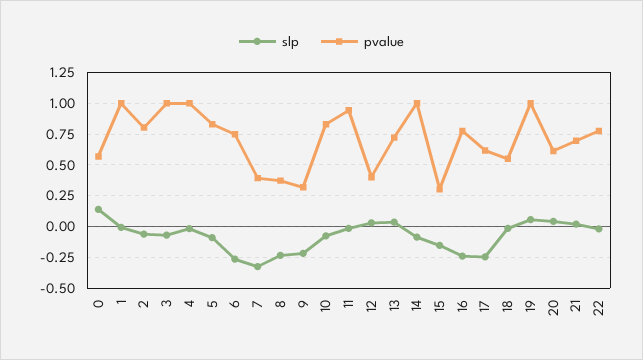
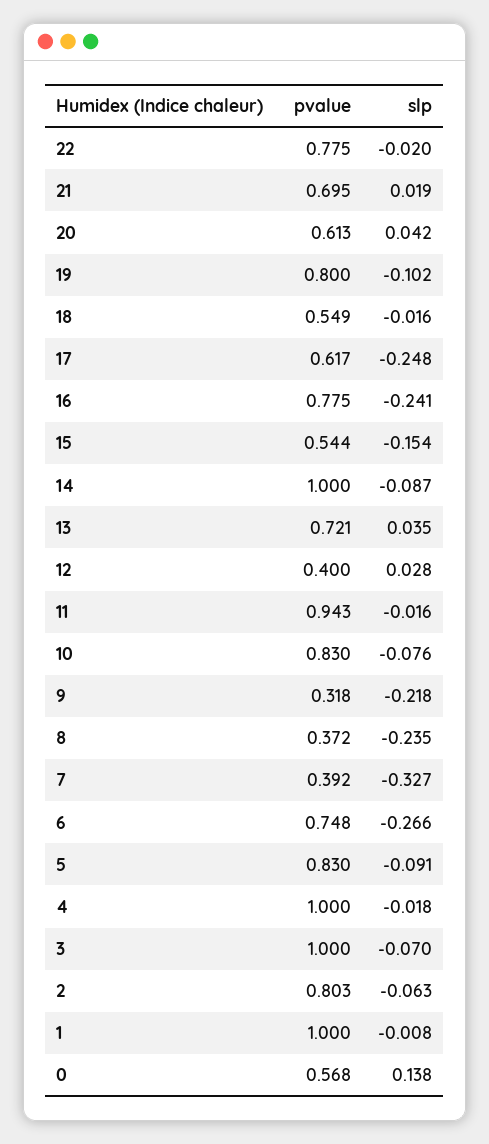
pvalue, 15: 0.3 -> 0.544
slp, 19: 0.05 -> -0.102
pvalue, 19: 1 -> 0.8

